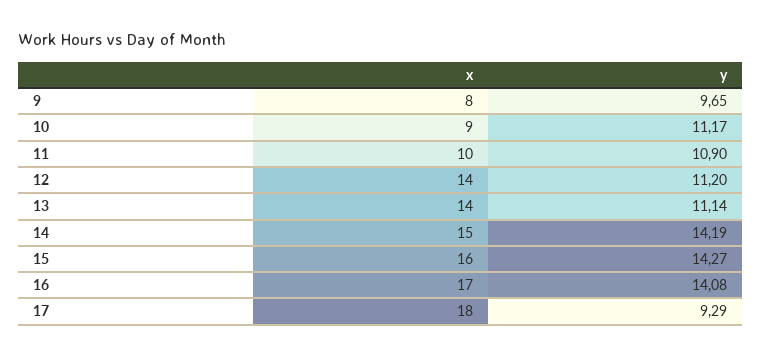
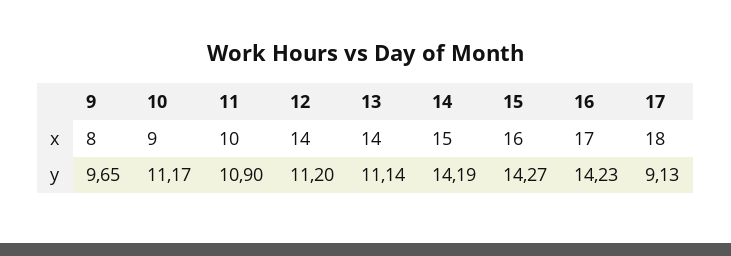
y, 16: 14.08 -> 14.23
y, 17: 9.29 -> 9.13

